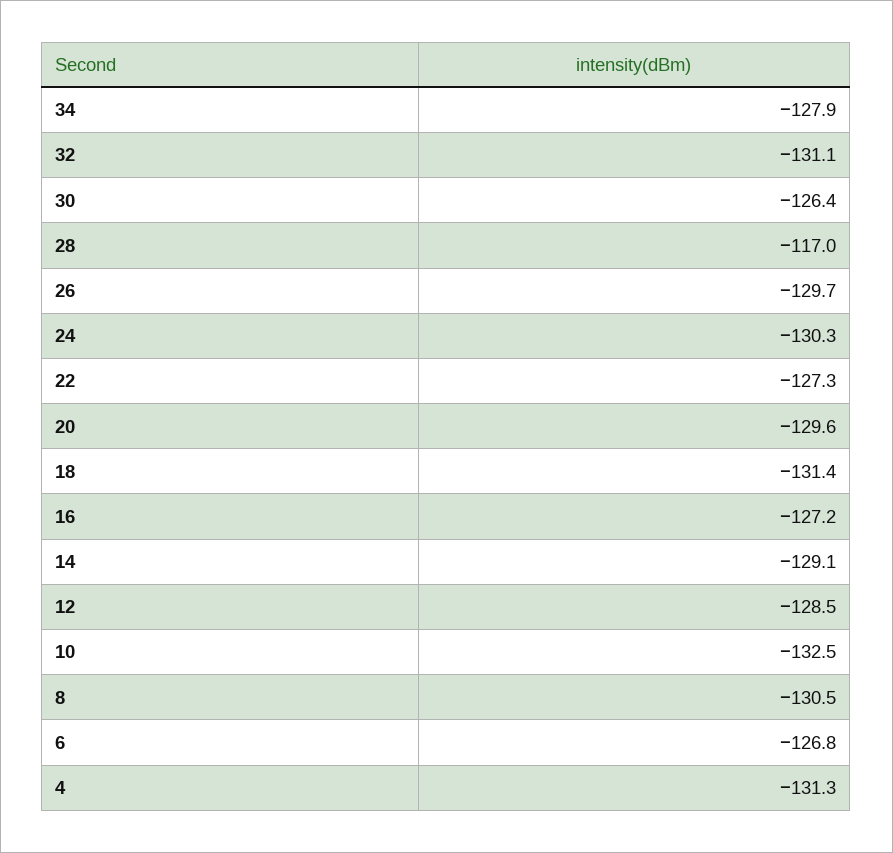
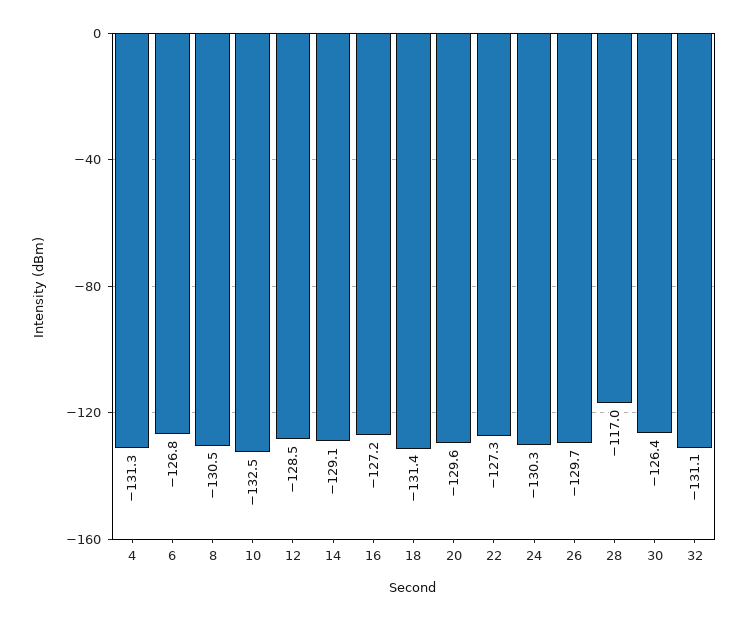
34: -127.9 -> none

